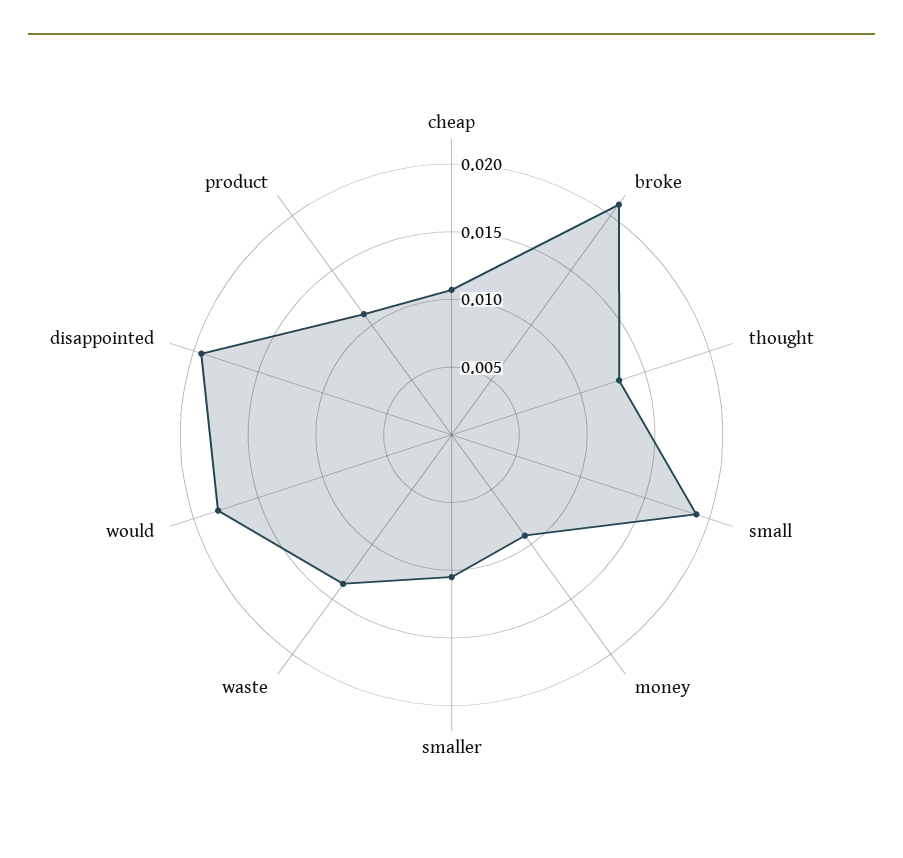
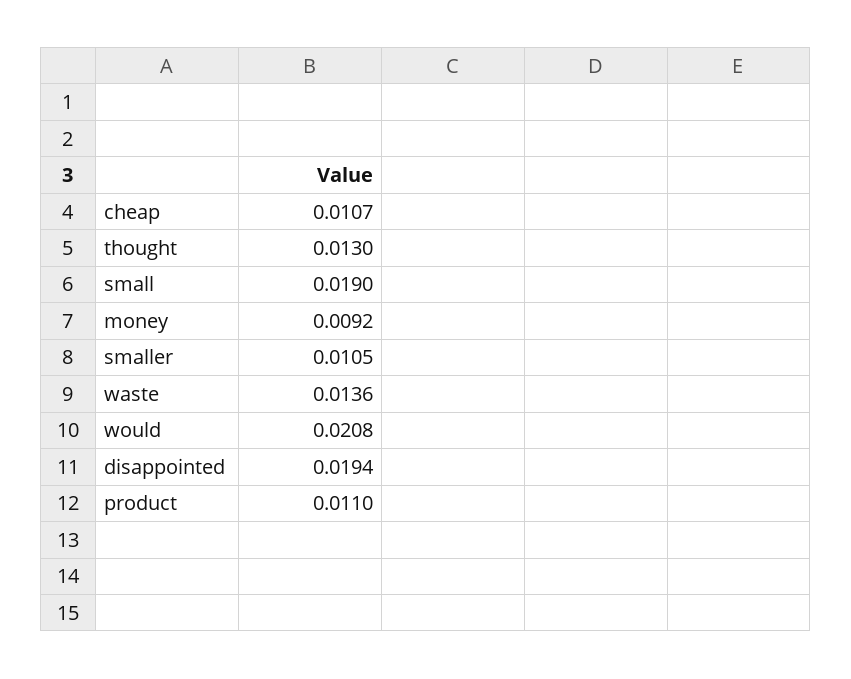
broke: 0.021 -> none
would: 0.018 -> 0.0208

